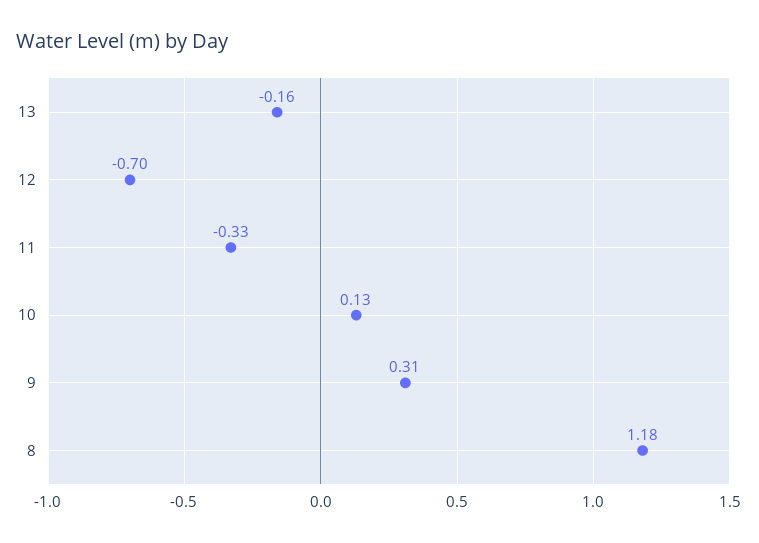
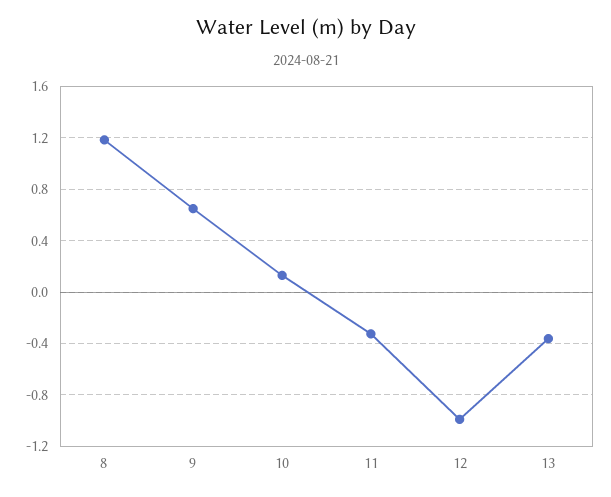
13: -0.16 -> -0.35
12: -0.7 -> -1
9: 0.31 -> 0.65

